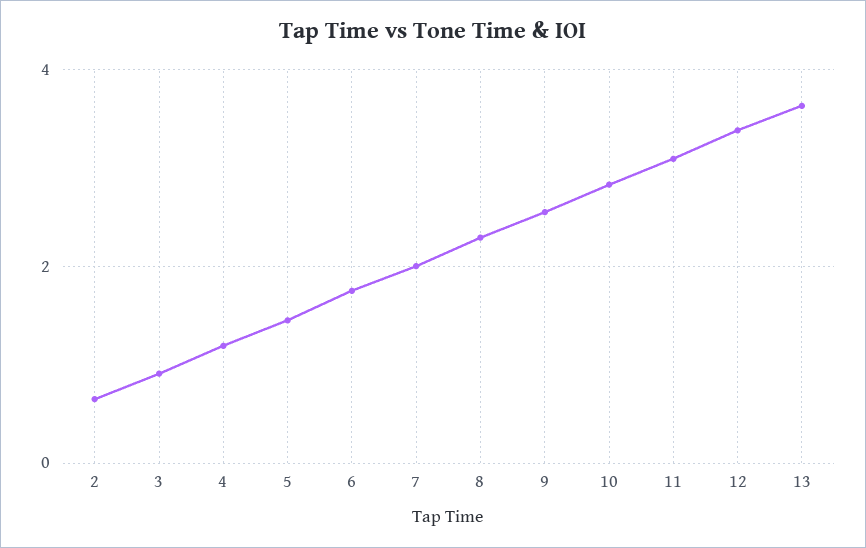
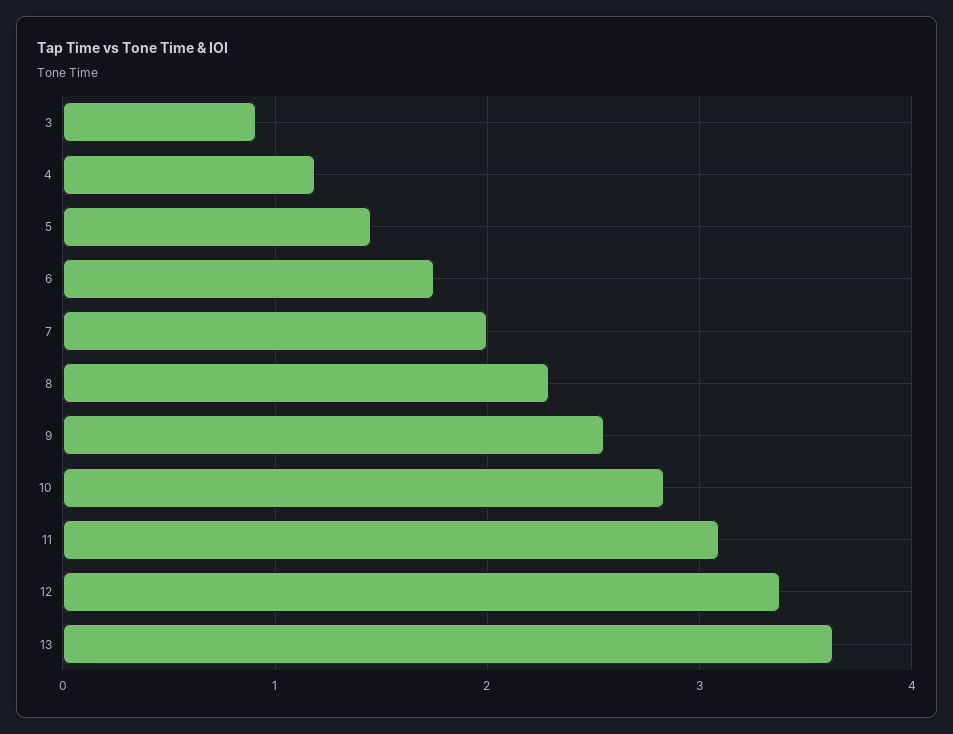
2: 0.6 -> none

